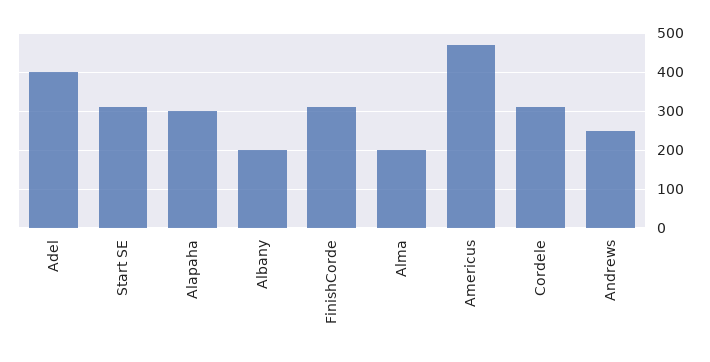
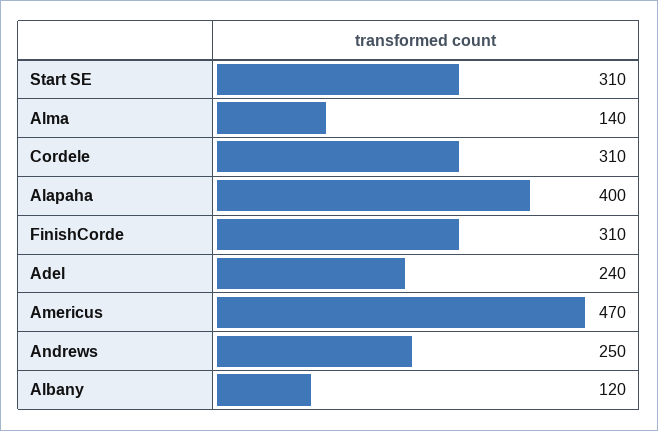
Adel: 400 -> 240
Alapaha: 300 -> 400
Albany: 200 -> 120
Alma: 200 -> 140

